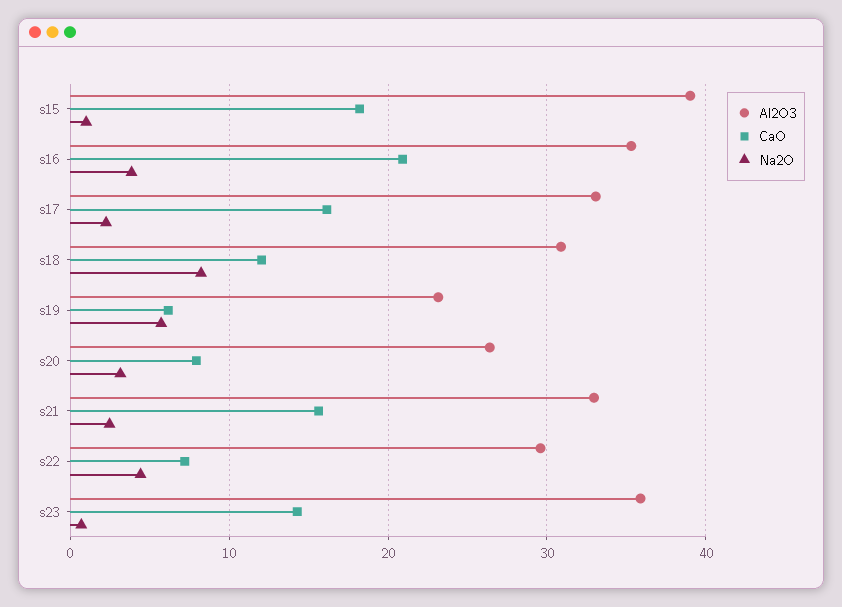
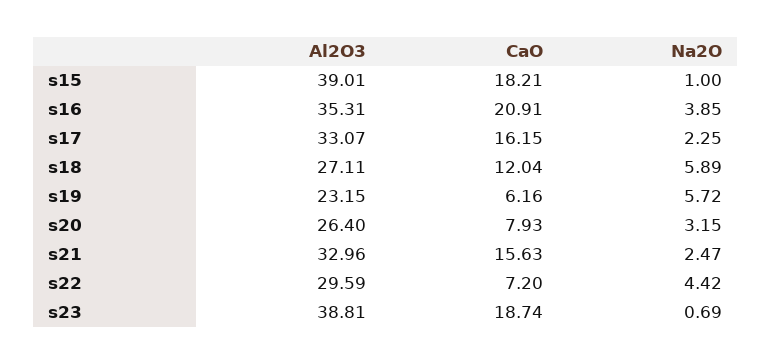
Al2O3, s18: 31 -> 27.11
Na2O, s18: 8 -> 5.89
Al2O3, s23: 36 -> 38.81
CaO, s23: 14 -> 18.74

